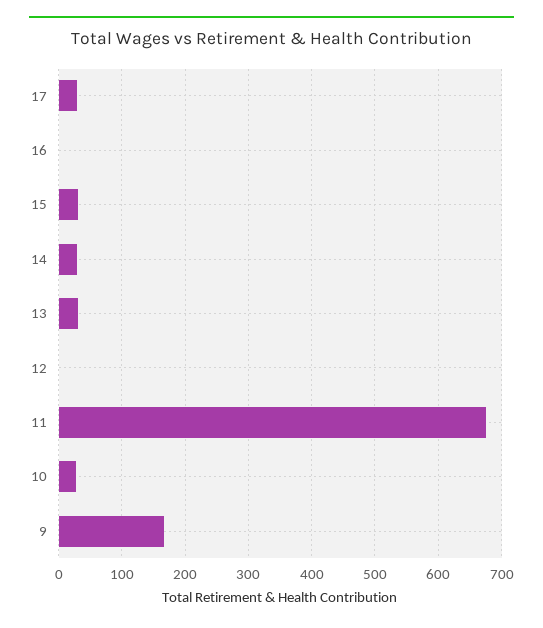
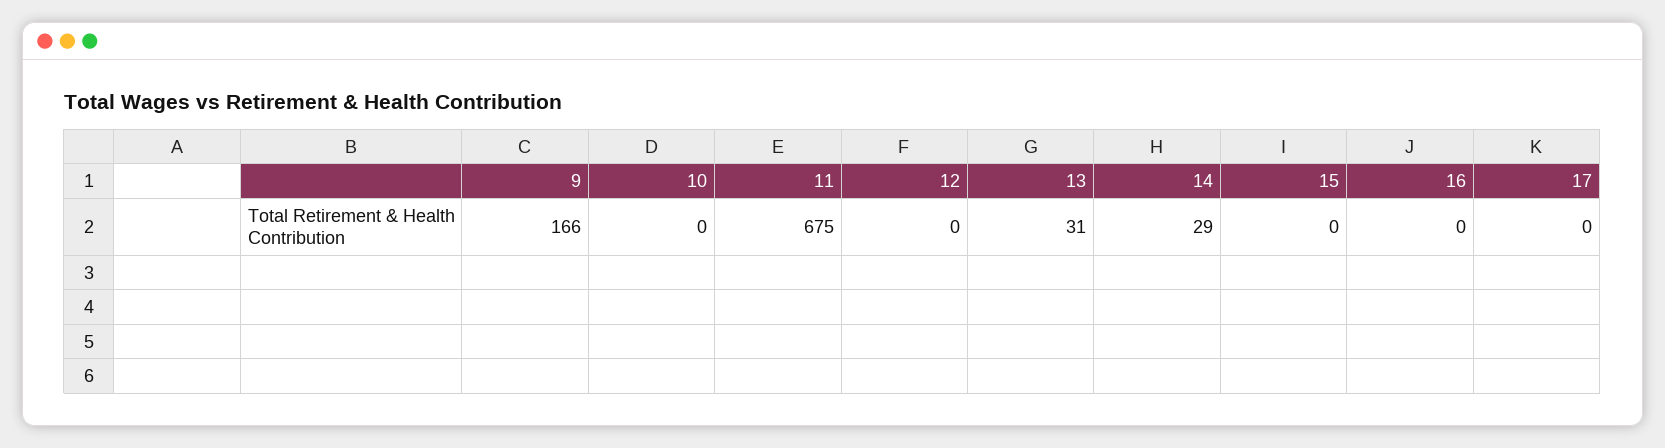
17: 30 -> 0
15: 30 -> 0
10: 30 -> 0

